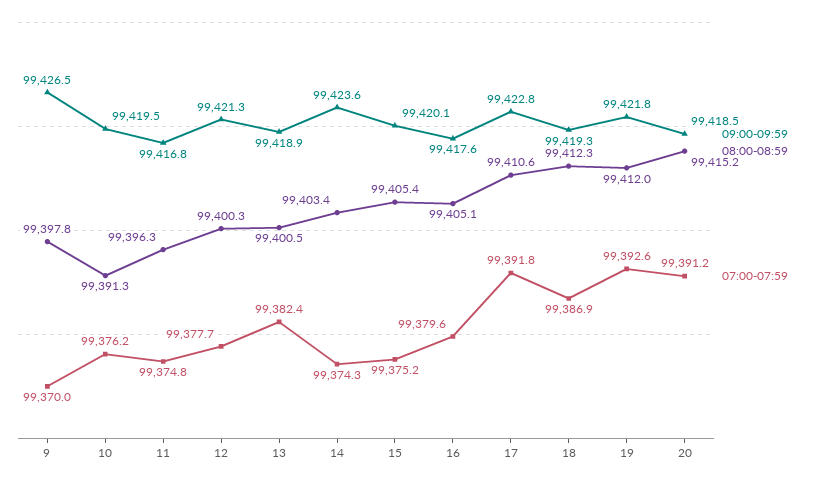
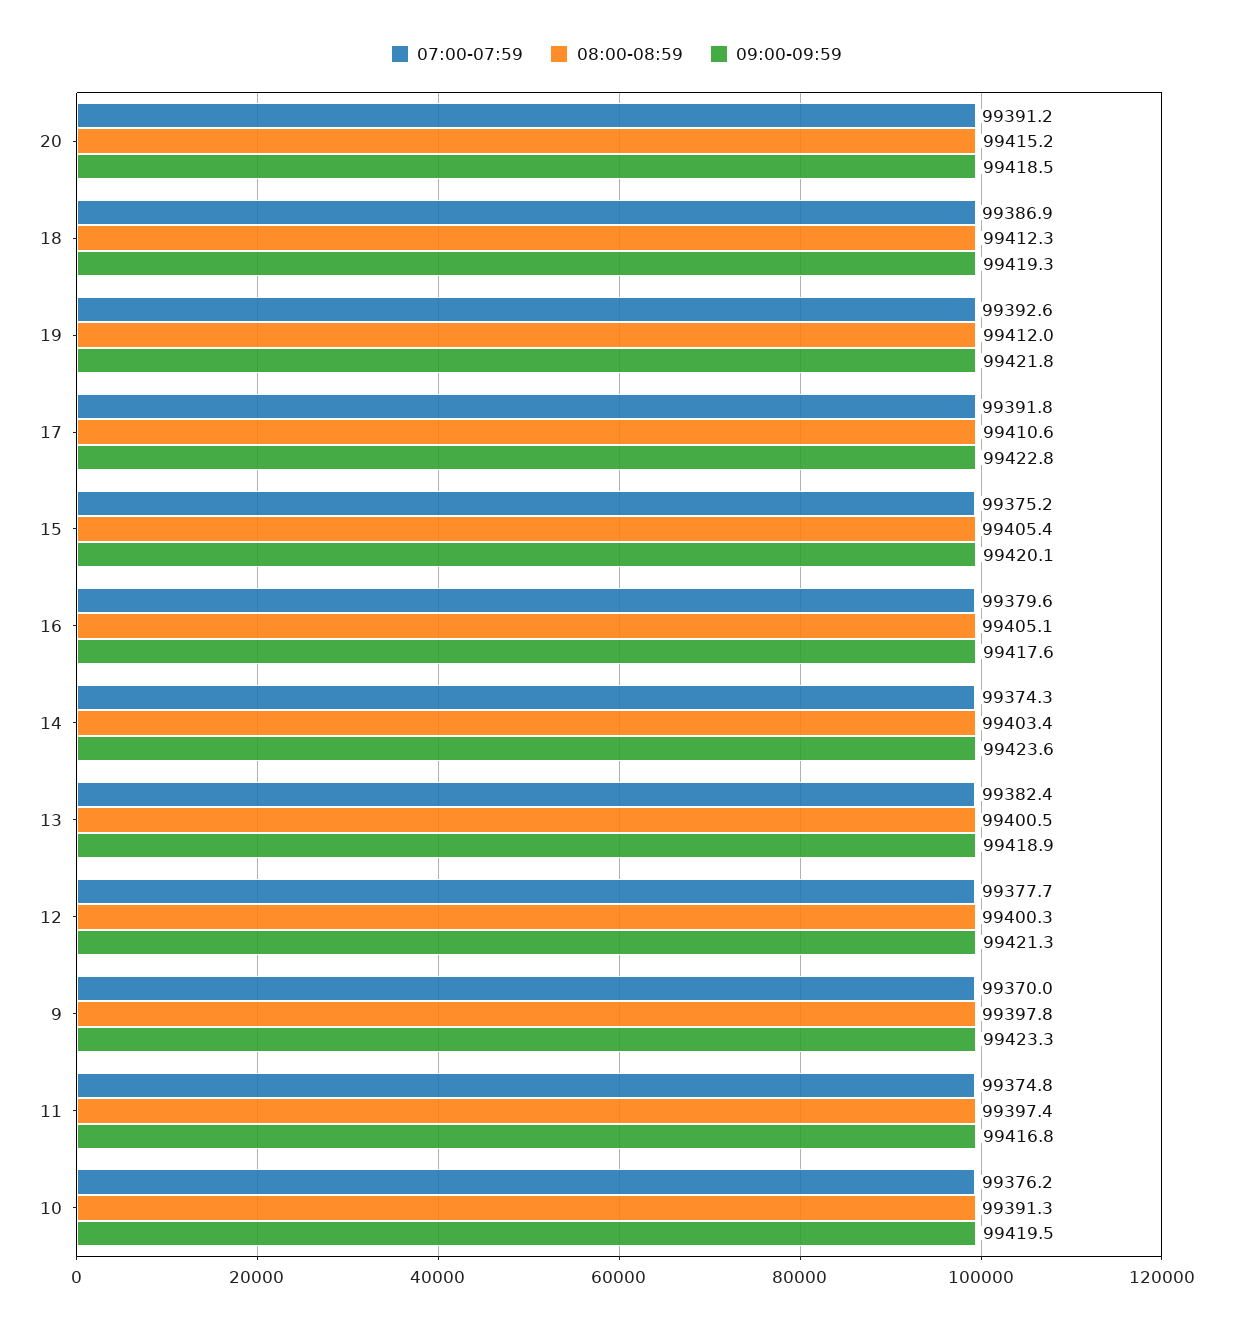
09:00-09:59, 9: 99426.5 -> 99423.3
08:00-08:59, 11: 99396.3 -> 99397.4

